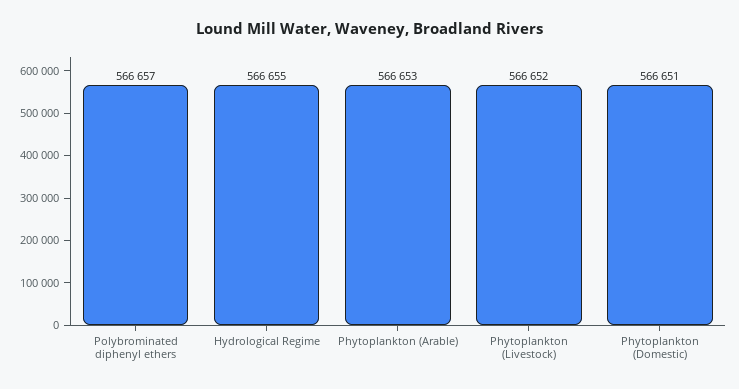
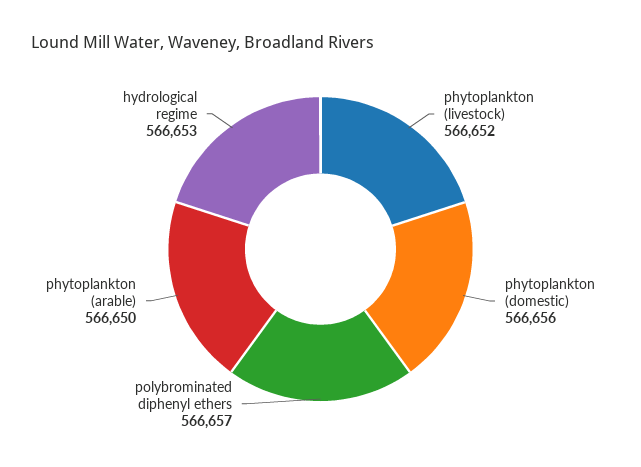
Hydrological Regime: 566655 -> 566653
Phytoplankton (Arable): 566653 -> 566650
Phytoplankton (Domestic): 566651 -> 566656

